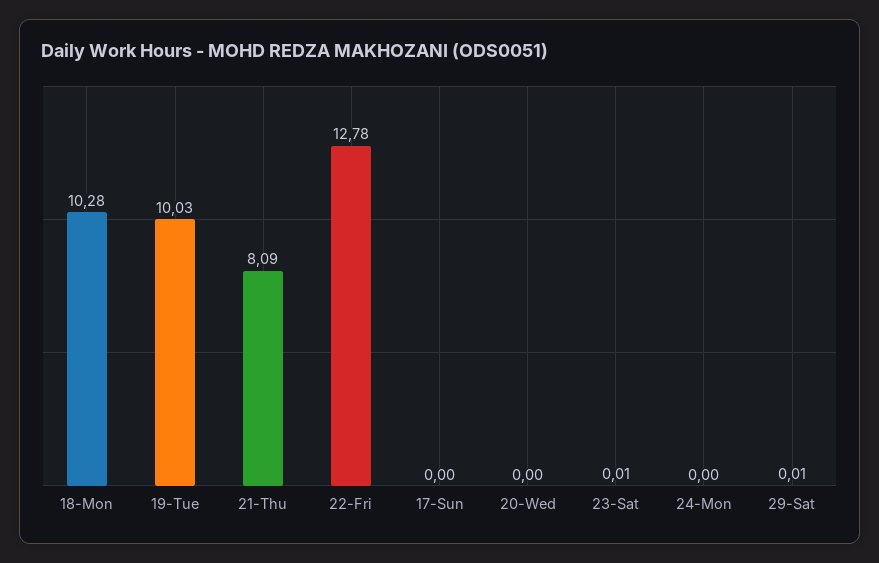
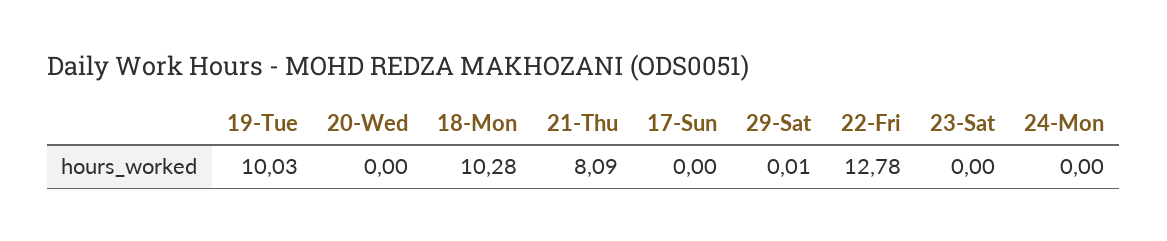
23-Sat: 0.01 -> 0

